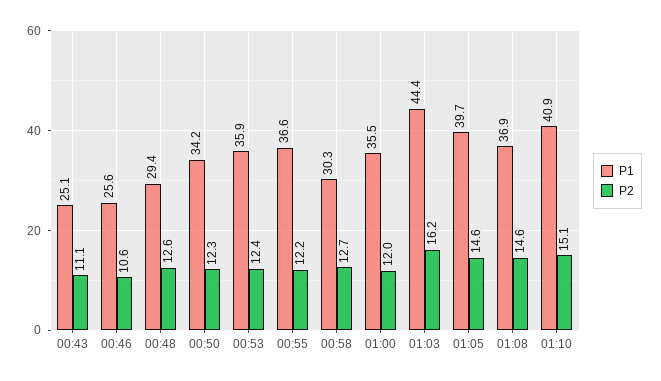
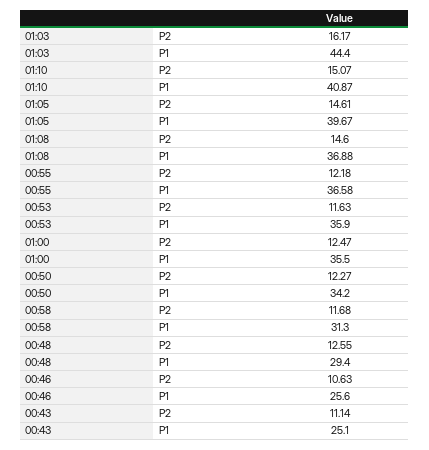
P2, 00:53: 12.4 -> 11.63
P1, 00:58: 30.3 -> 31.3
P2, 00:58: 12.7 -> 11.68
P2, 01:00: 12 -> 12.47

